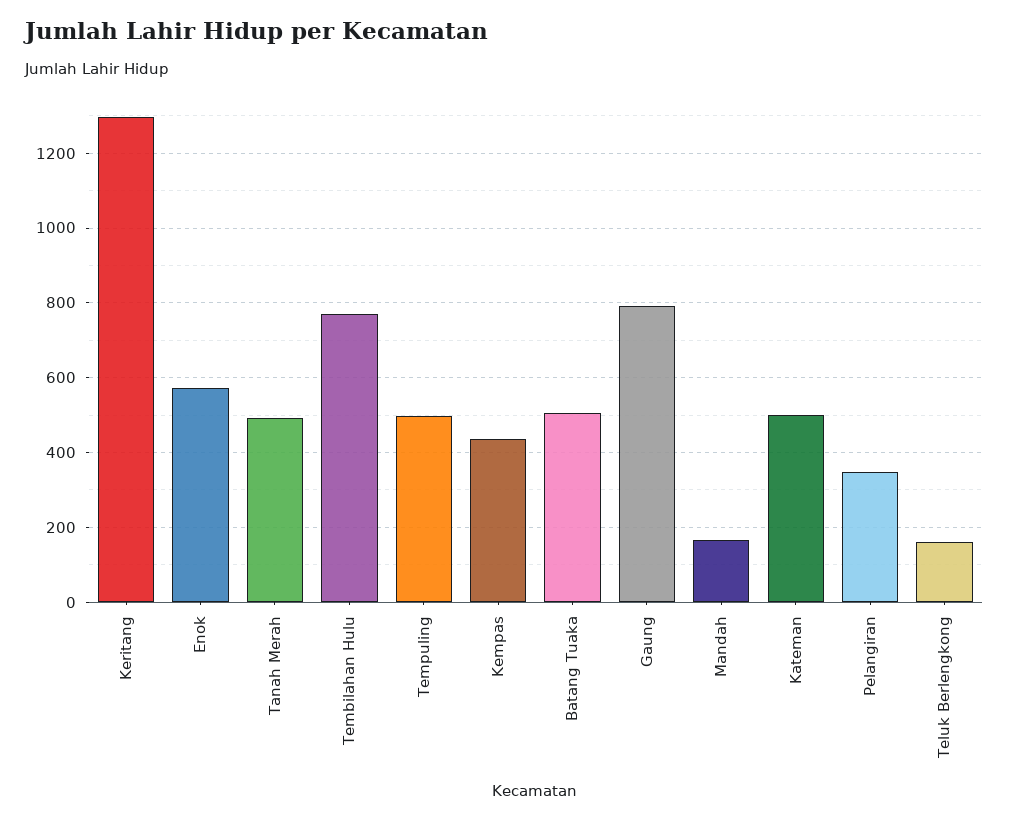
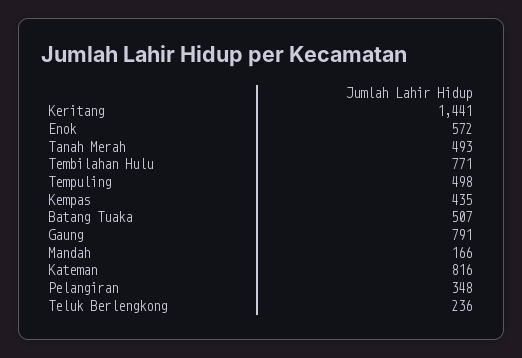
Keritang: 1300 -> 1441
Kateman: 500 -> 816
Teluk Berlengkong: 160 -> 236

